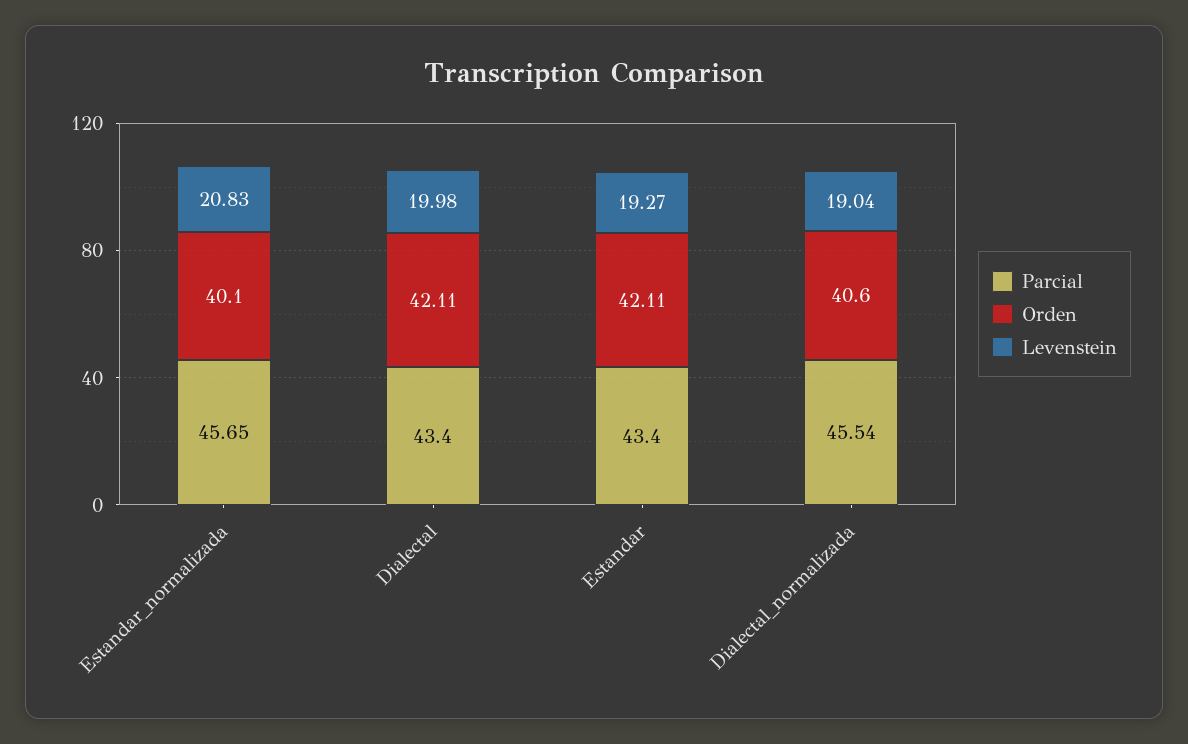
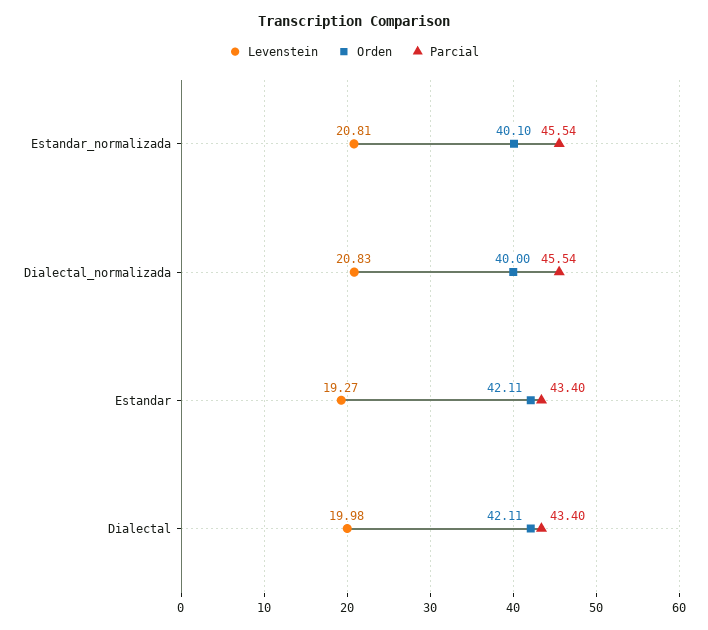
Parcial, Estandar_normalizada: 45.65 -> 45.54
Levenstein, Estandar_normalizada: 20.83 -> 20.81
Orden, Dialectal_normalizada: 40.6 -> 40
Levenstein, Dialectal_normalizada: 19.04 -> 20.83

